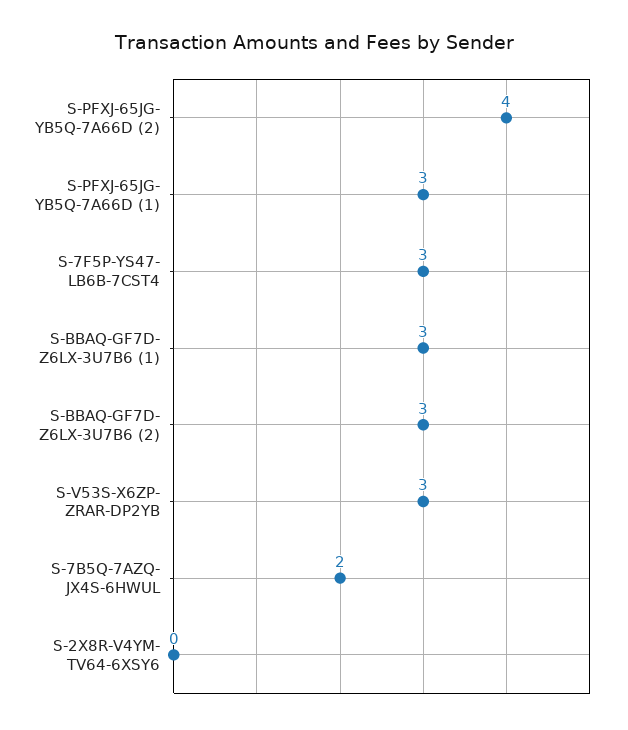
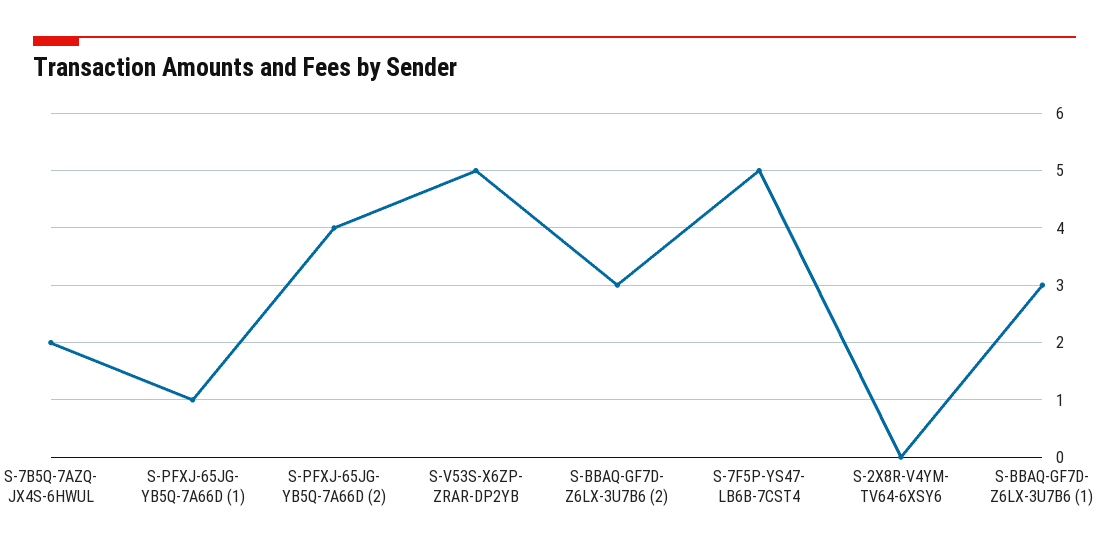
S-PFXJ-65JG- YB5Q-7A66D (1): 3 -> 1
S-7F5P-YS47- LB6B-7CST4: 3 -> 5
S-V53S-X6ZP- ZRAR-DP2YB: 3 -> 5

